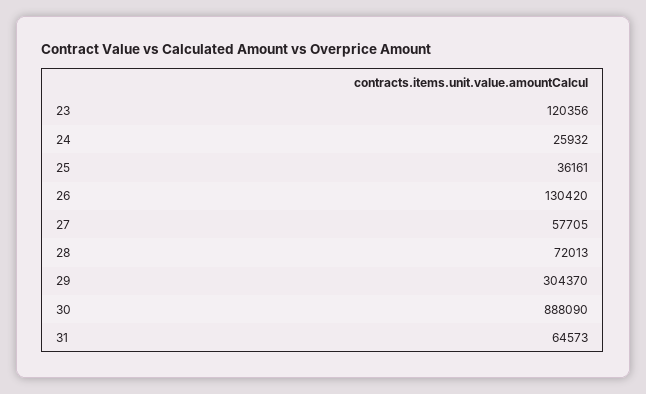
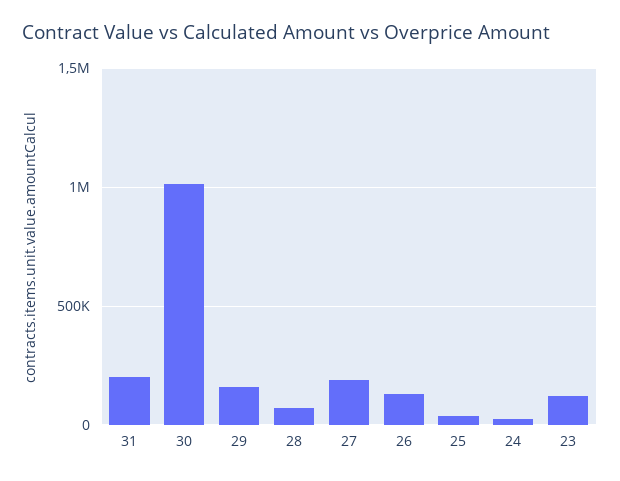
27: 57705 -> 200000
29: 304370 -> 150000
30: 888090 -> 1000000
31: 64573 -> 200000

